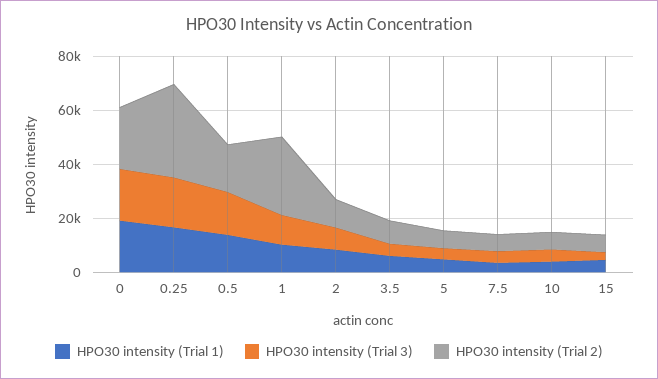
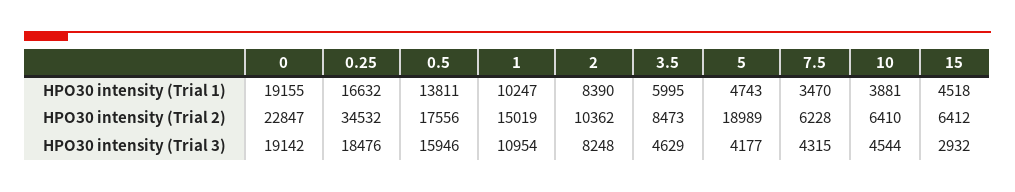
HPO30 intensity (Trial 2), 1: 30000 -> 15019
HPO30 intensity (Trial 2), 5: 5000 -> 18989

